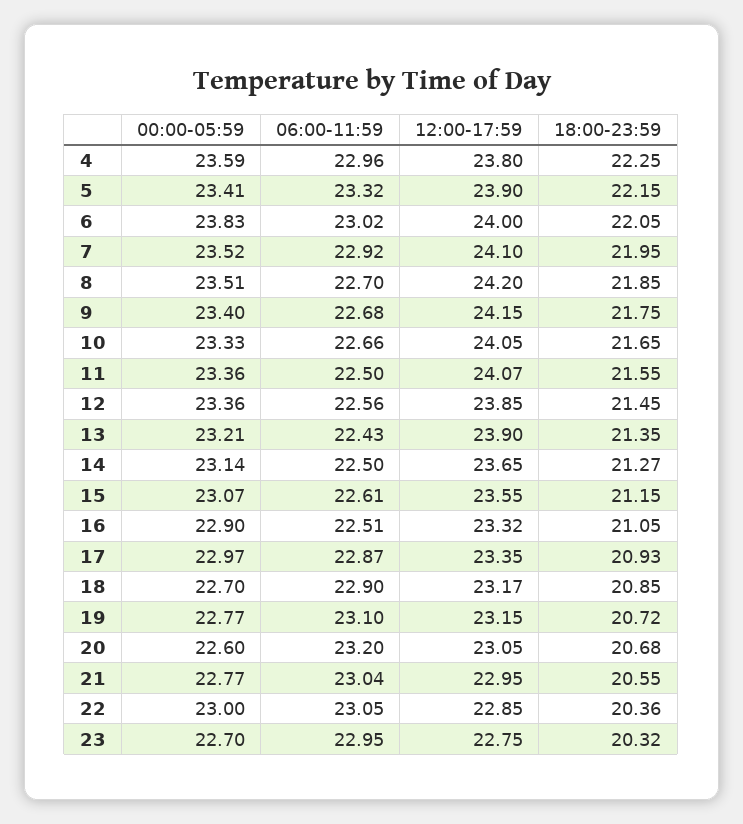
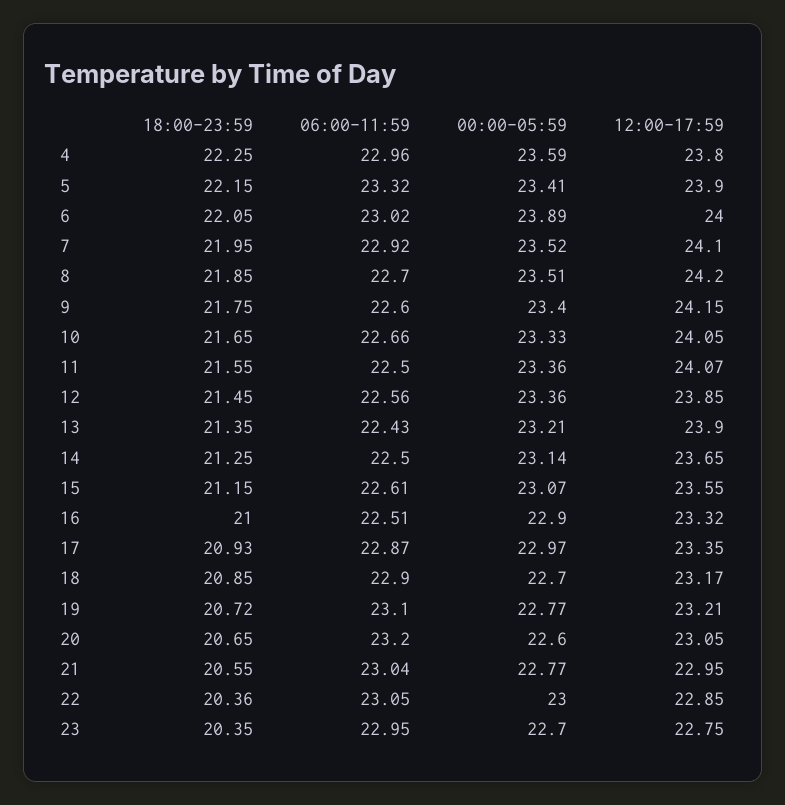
00:00-05:59, 6: 23.83 -> 23.89
06:00-11:59, 9: 22.68 -> 22.6
18:00-23:59, 14: 21.27 -> 21.25
18:00-23:59, 16: 21.05 -> 21
12:00-17:59, 19: 23.15 -> 23.21
18:00-23:59, 20: 20.68 -> 20.65
18:00-23:59, 23: 20.32 -> 20.35

